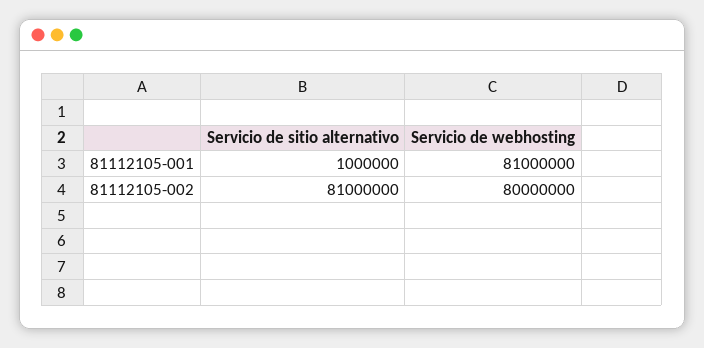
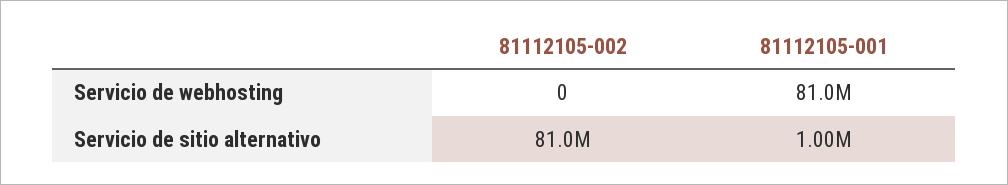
Servicio de webhosting, 81112105-002: 80000000 -> 0

